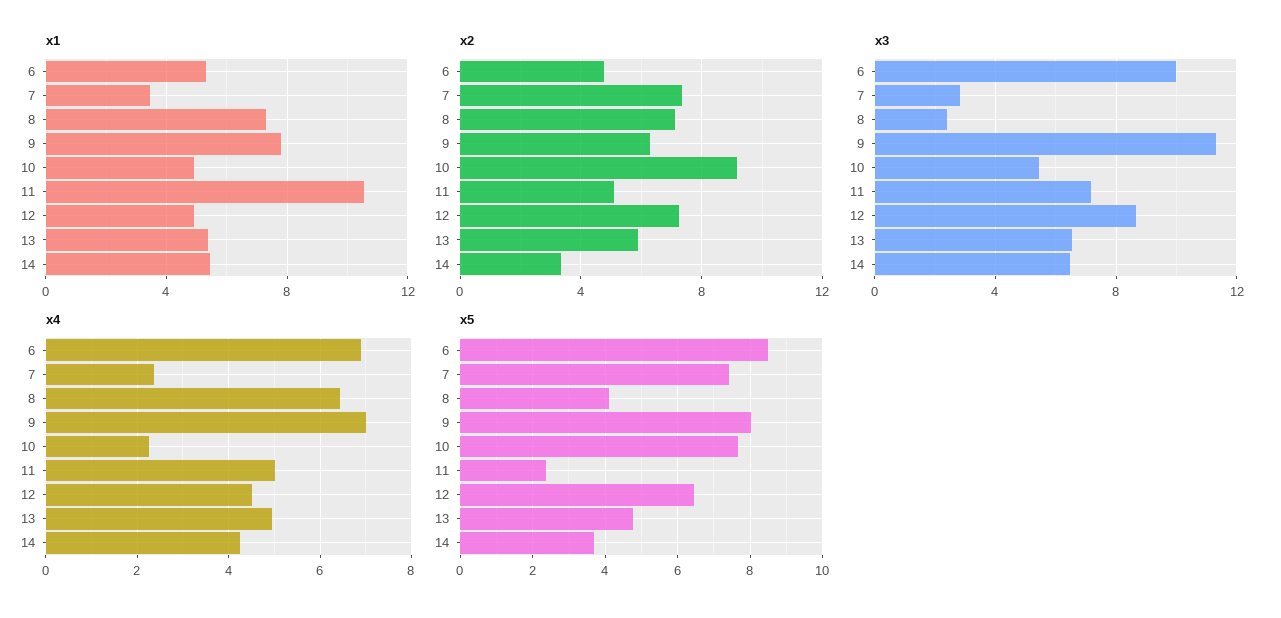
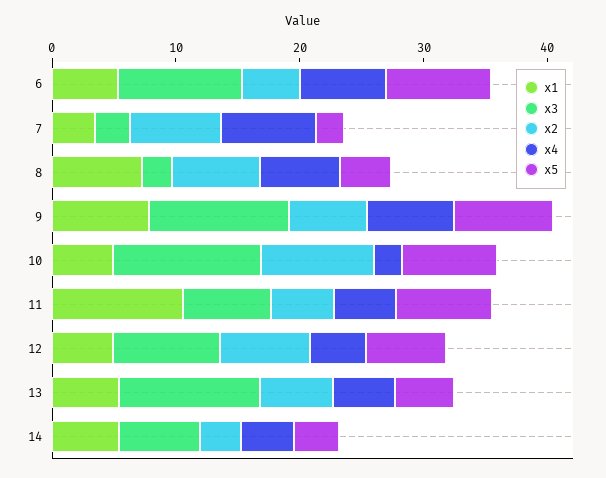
x3, 10: 5.5 -> 12
x3, 13: 6.5 -> 12
x4, 7: 2.4 -> 8
x5, 7: 7.4 -> 2
x5, 11: 2.4 -> 8

